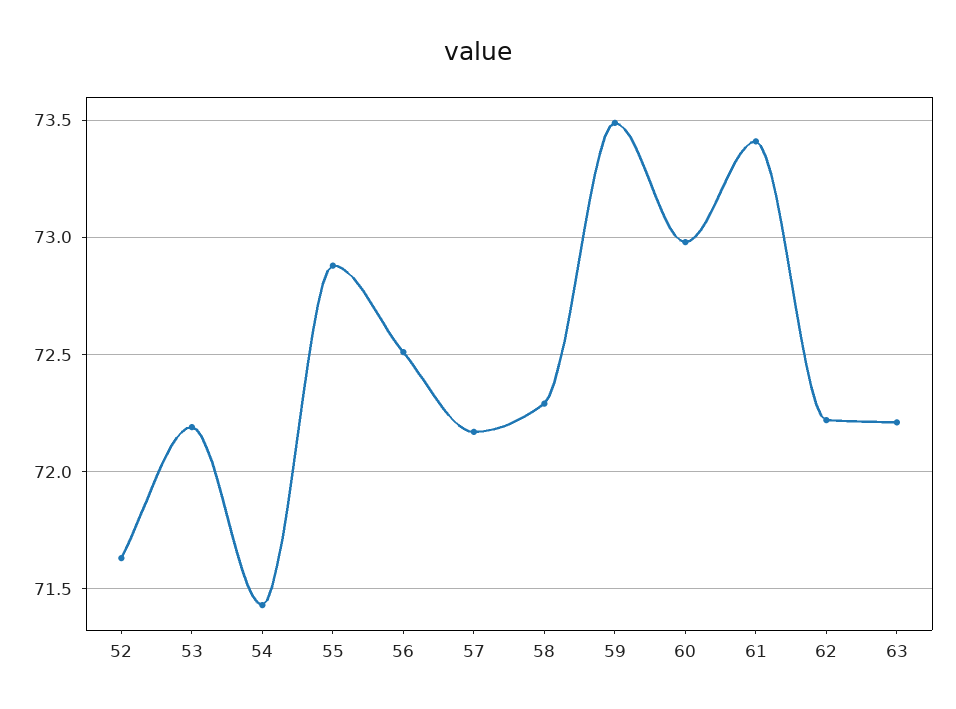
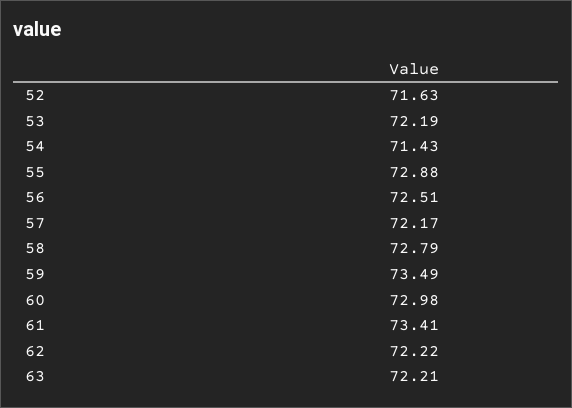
58: 72.3 -> 72.79

